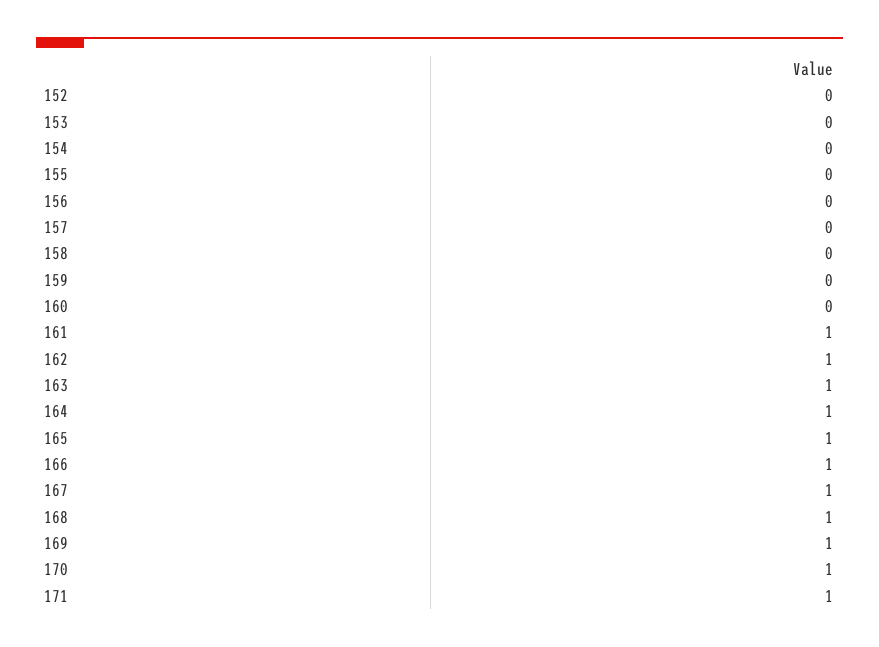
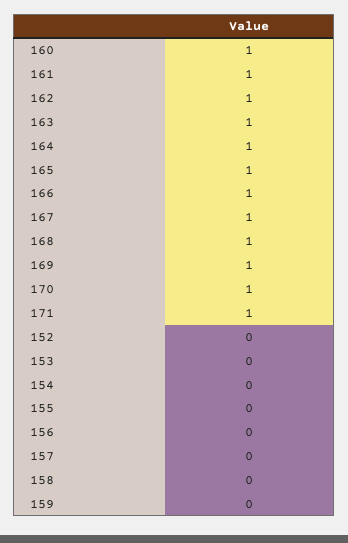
160: 0 -> 1

